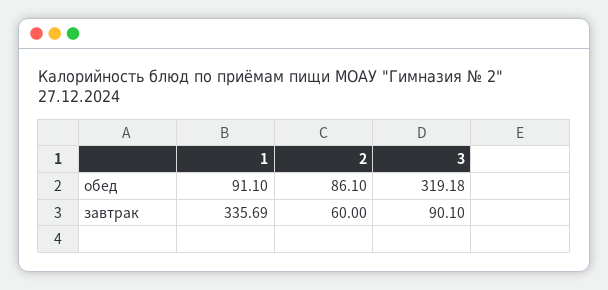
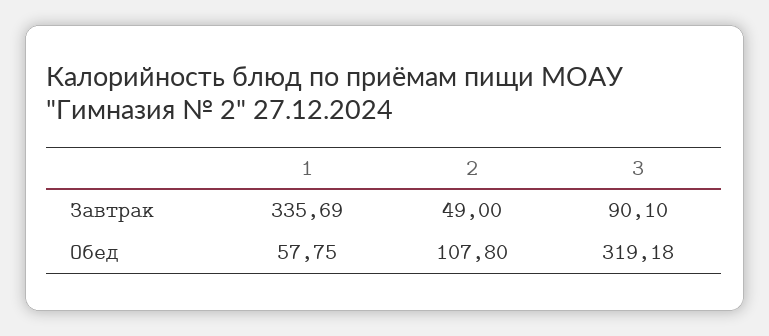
1, обед: 91.1 -> 57.75
2, обед: 86.1 -> 107.8
2, завтрак: 60 -> 49

